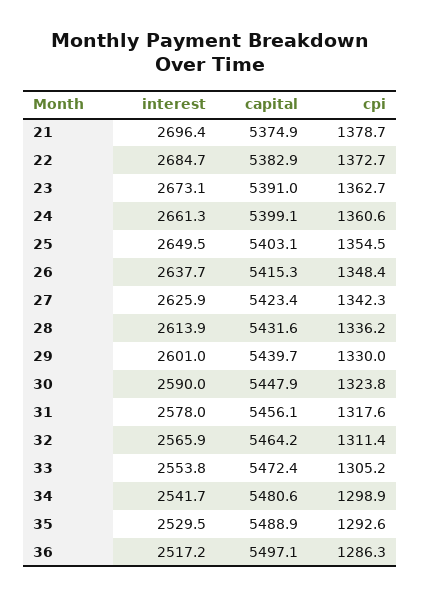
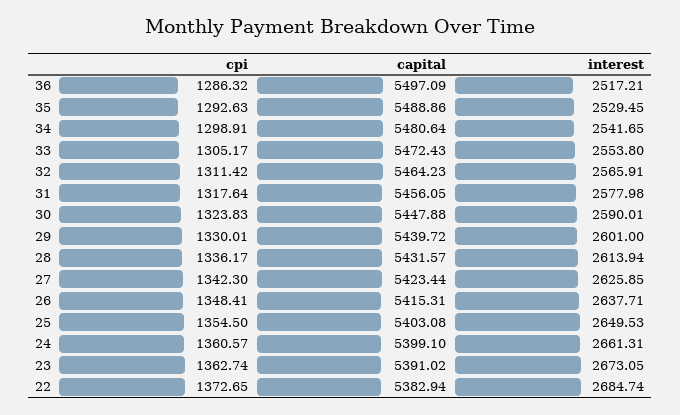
interest, 21: 2696.4 -> none
capital, 21: 5374.9 -> none
cpi, 21: 1378.7 -> none

